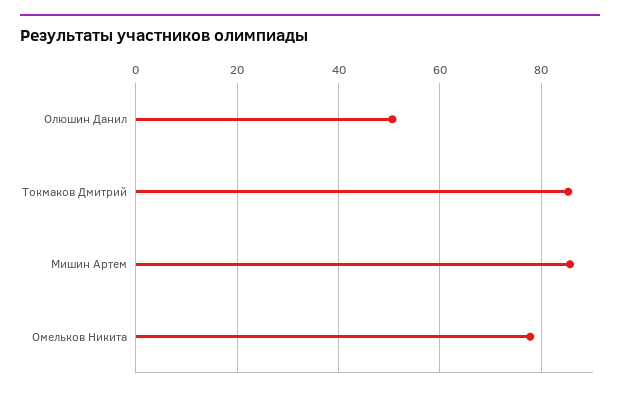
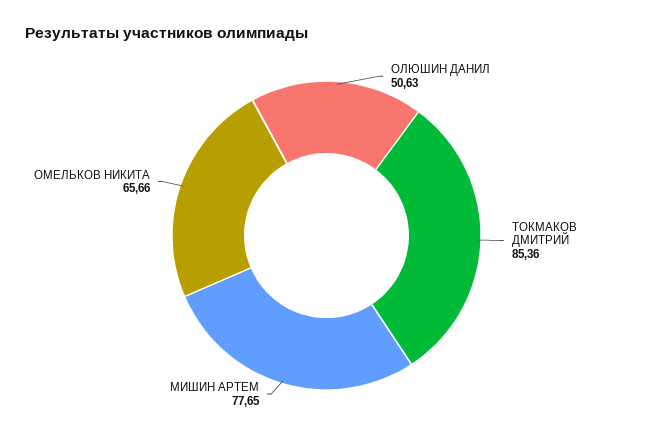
Мишин Артем: 86 -> 77.65
Омельков Никита: 78 -> 65.66

